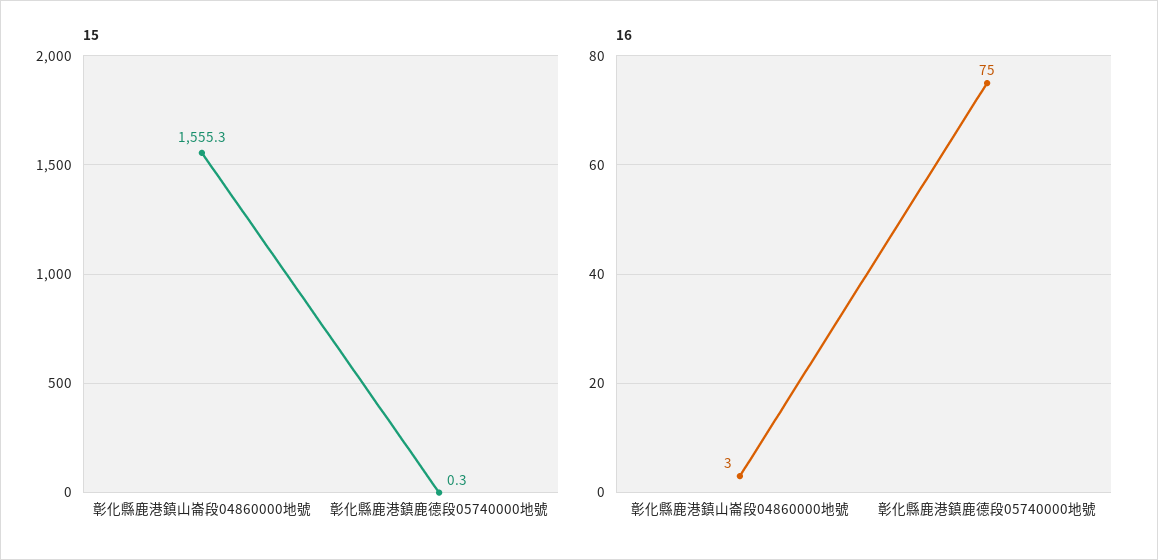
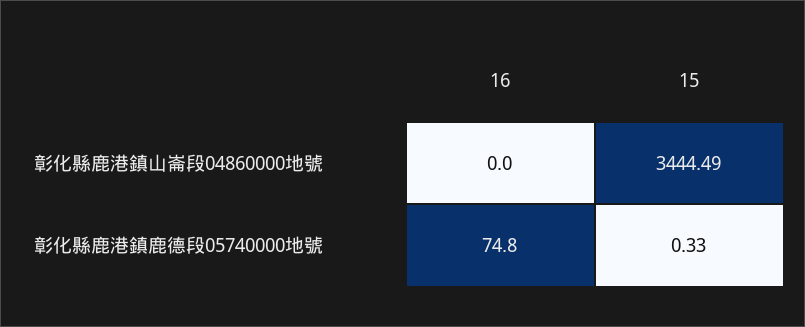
15, 彰化縣鹿港鎮山崙段04860000地號: 1555.3 -> 3444.49
16, 彰化縣鹿港鎮山崙段04860000地號: 3 -> 0

